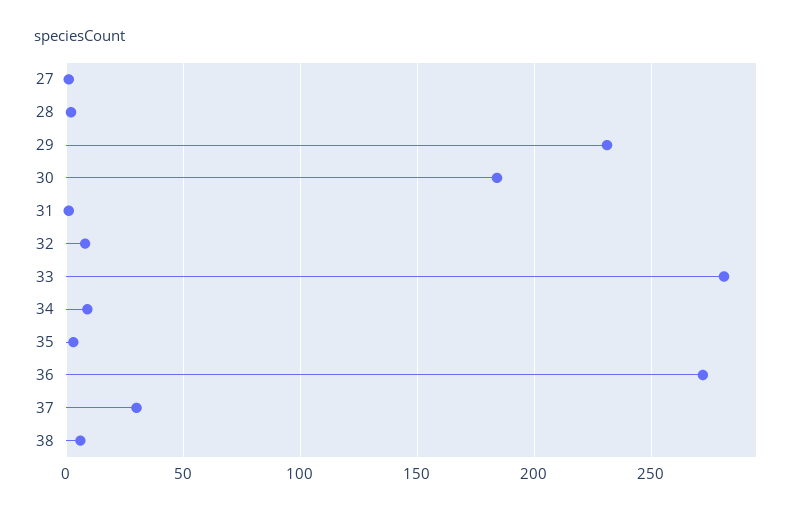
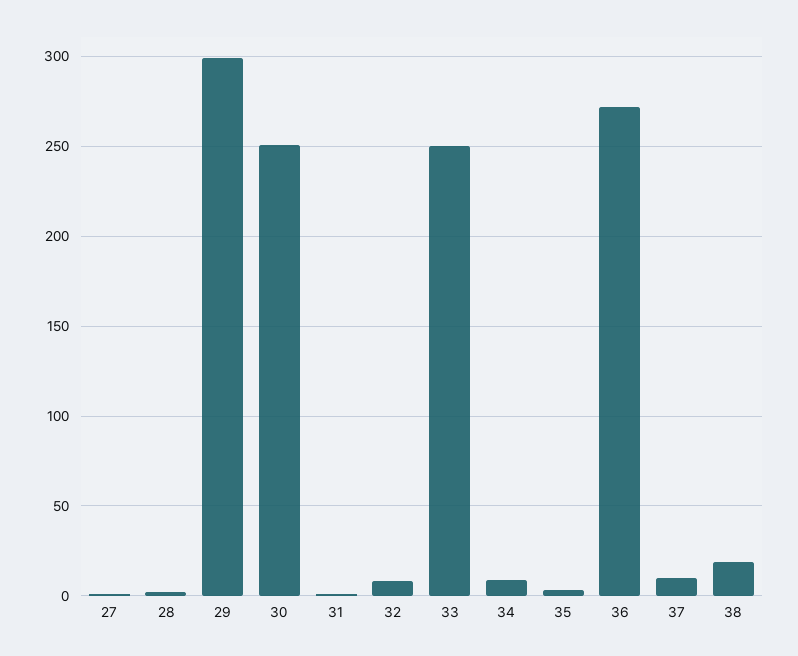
29: 230 -> 300
30: 185 -> 250
33: 280 -> 250
37: 30 -> 10
38: 5 -> 20

